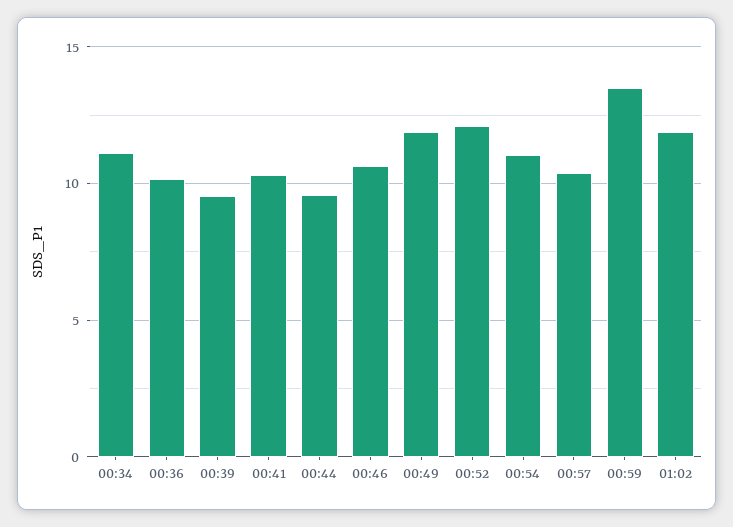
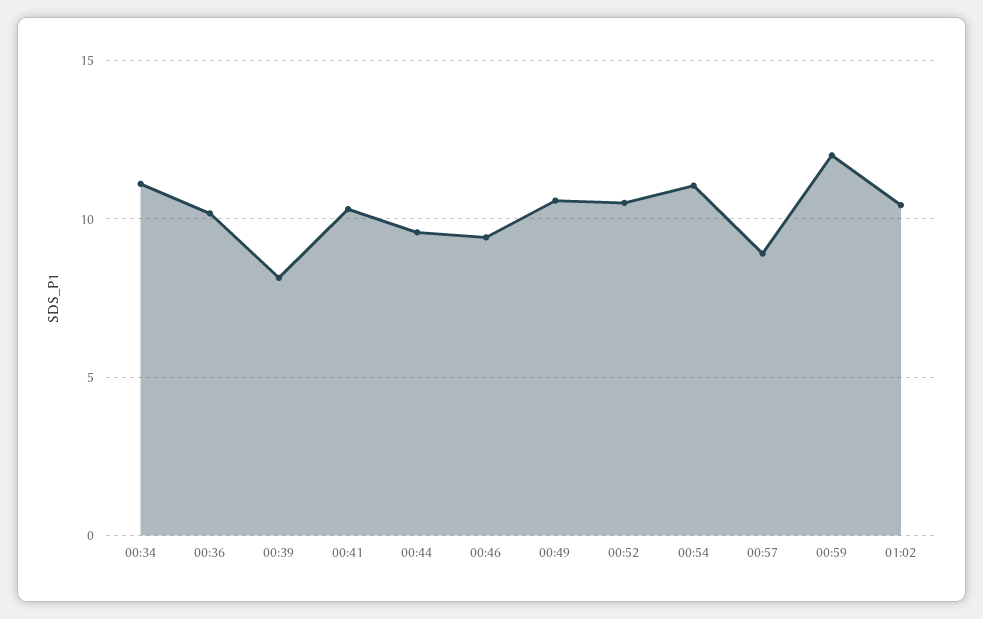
00:39: 9.5 -> 8
00:46: 10.5 -> 9.5
00:49: 12 -> 10.5
00:52: 12 -> 10.5
00:57: 10.5 -> 9
00:59: 13.5 -> 12
01:02: 12 -> 10.5

